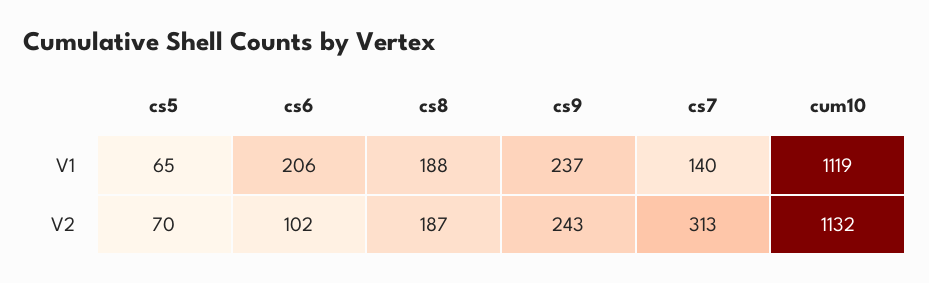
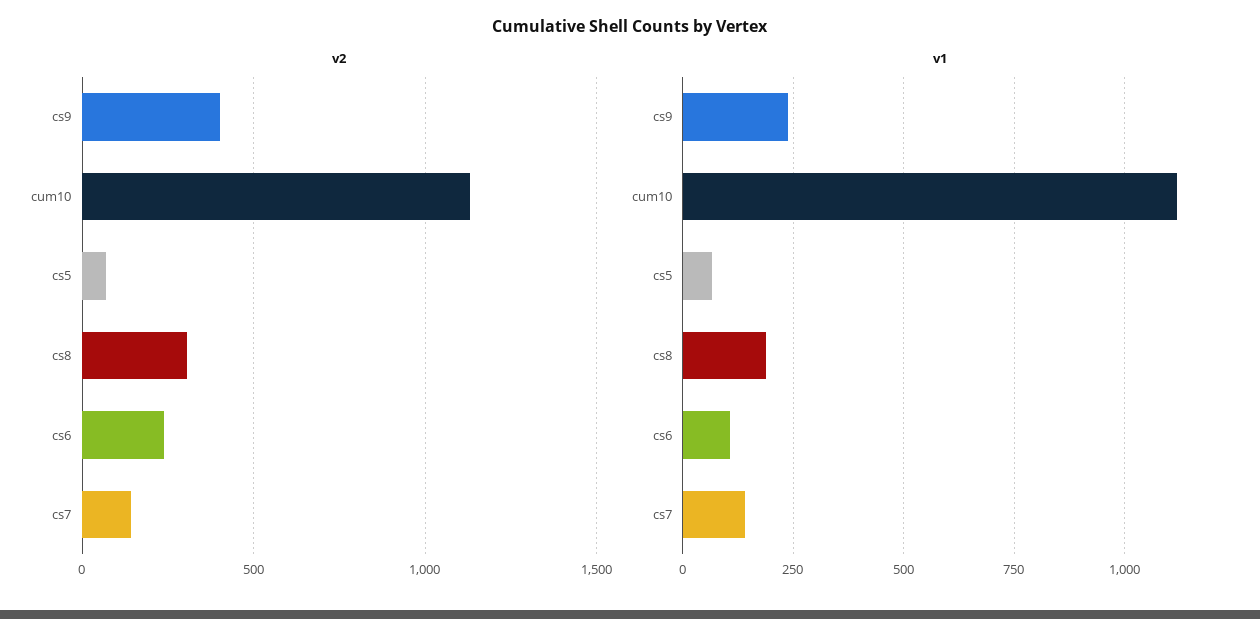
V1, cs6: 206 -> 100
V2, cs6: 102 -> 250
V2, cs8: 187 -> 300
V2, cs9: 243 -> 400
V2, cs7: 313 -> 150

